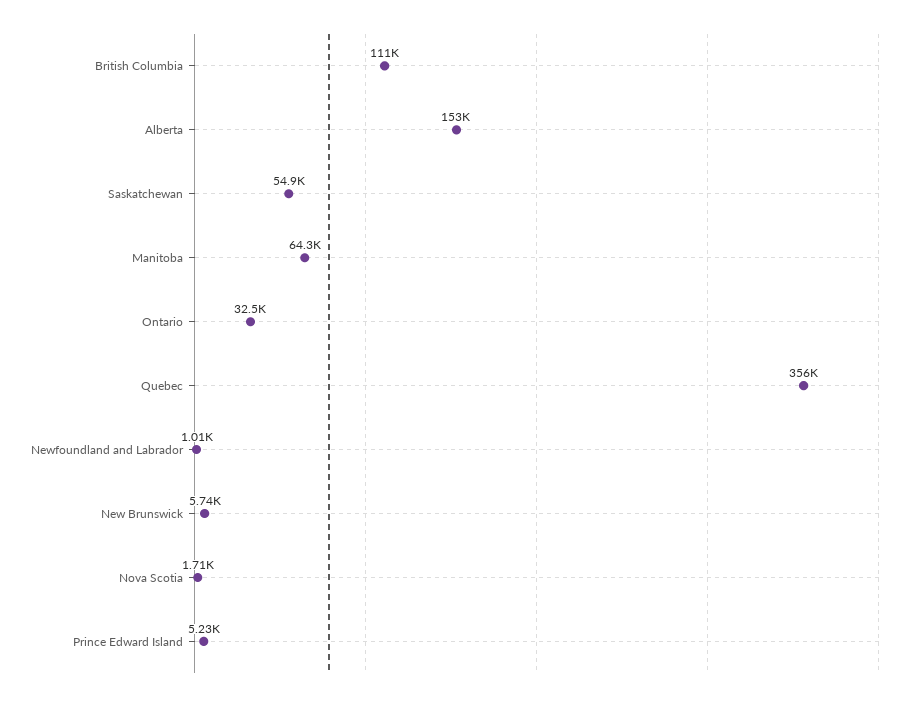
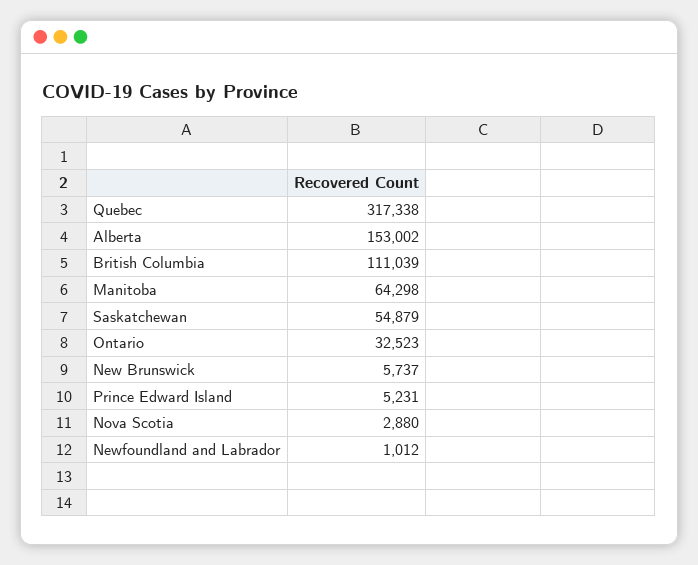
Quebec: 356000 -> 317338
Nova Scotia: 1710 -> 2880

